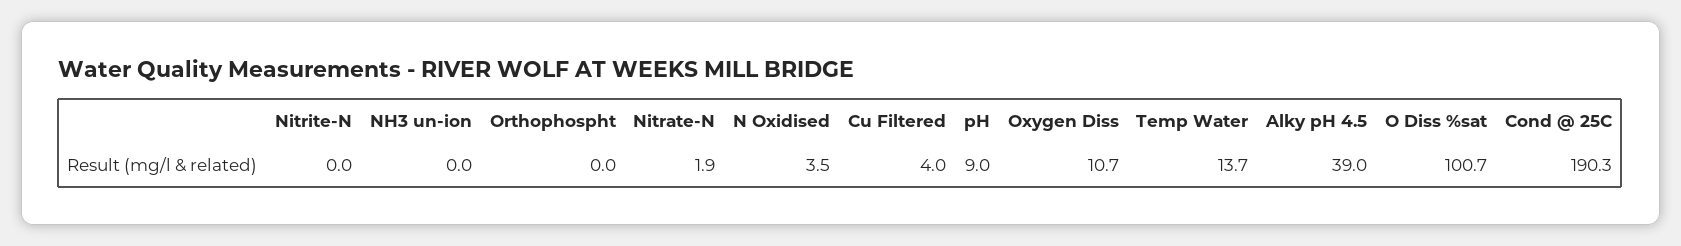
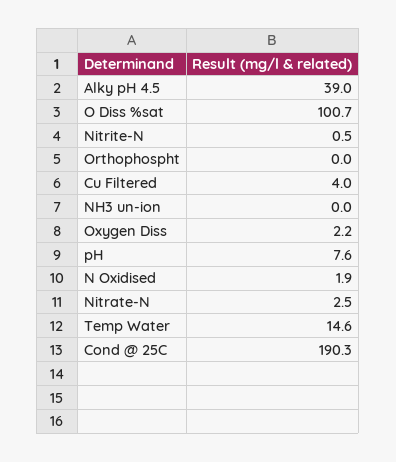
Nitrite-N: 0 -> 0.5
Nitrate-N: 1.9 -> 2.5
N Oxidised: 3.5 -> 1.9
pH: 9 -> 7.6
Oxygen Diss: 10.7 -> 2.2
Temp Water: 13.7 -> 14.6

